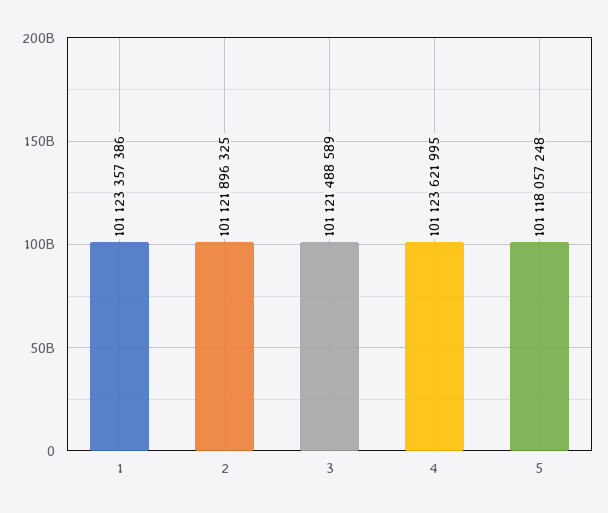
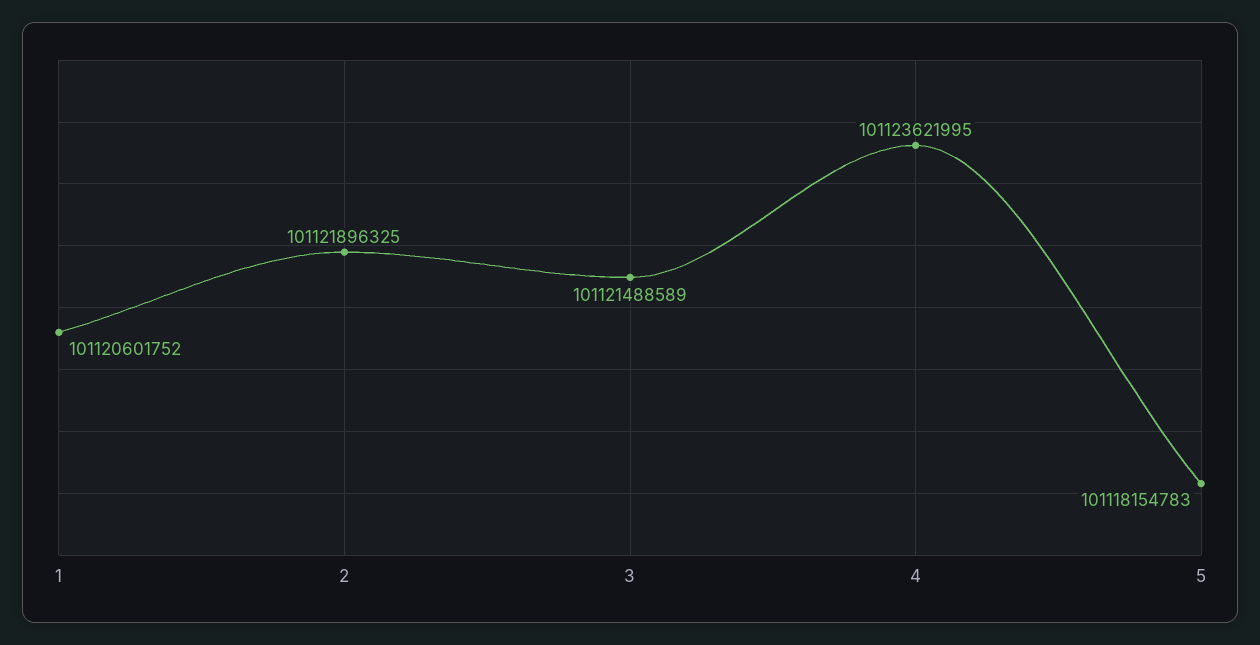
1: 101123357386 -> 101120601752
5: 101118057248 -> 101118154783

